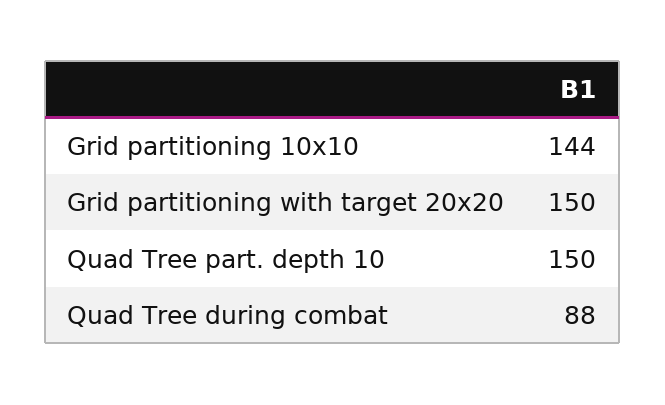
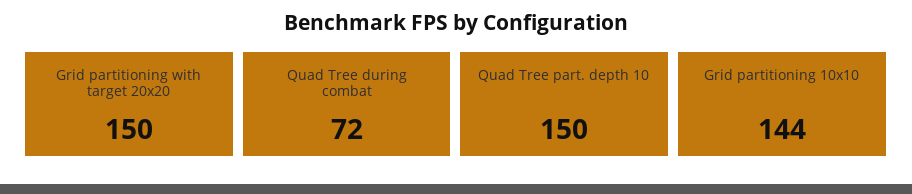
Quad Tree during combat: 88 -> 72

